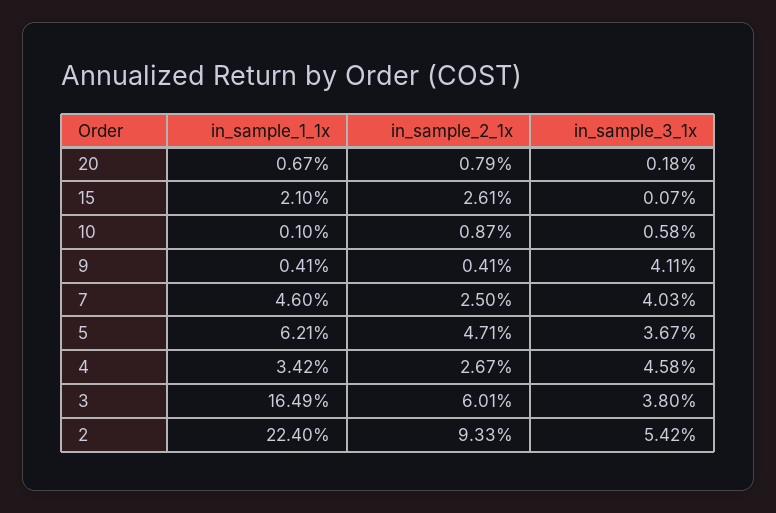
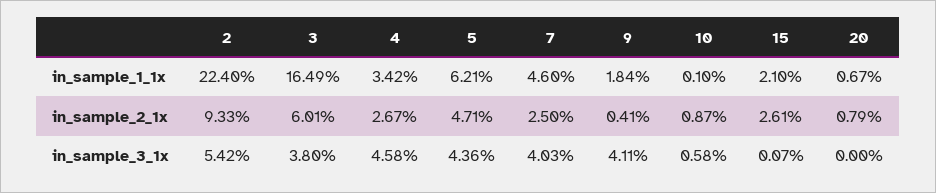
in_sample_3_1x, 20: 0.18 -> 0
in_sample_1_1x, 9: 0.41 -> 1.84
in_sample_3_1x, 5: 3.67 -> 4.36

